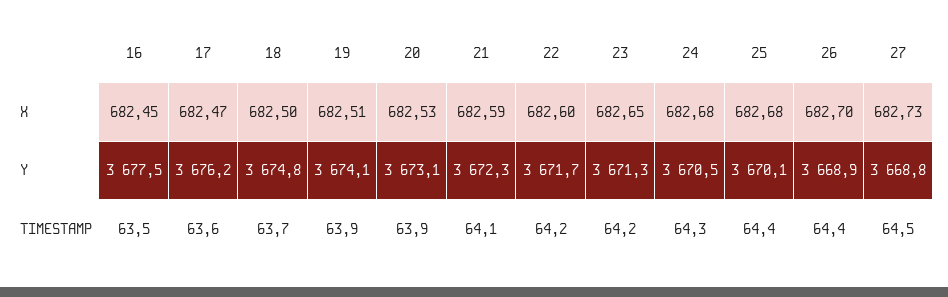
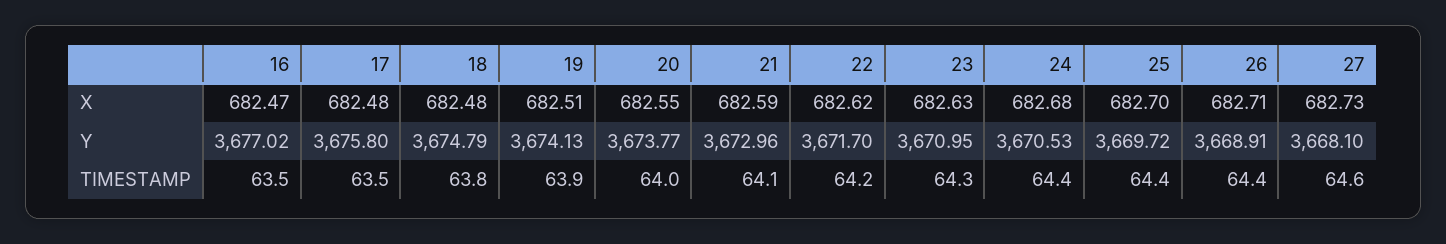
16, X: 682.45 -> 682.47
17, X: 682.47 -> 682.48
18, X: 682.5 -> 682.48
20, X: 682.53 -> 682.55
22, X: 682.6 -> 682.62
23, X: 682.65 -> 682.63
25, X: 682.68 -> 682.7
26, X: 682.7 -> 682.71
16, Y: 3677.5 -> 3677.02
17, Y: 3676.2 -> 3675.8
20, Y: 3673.1 -> 3673.77
21, Y: 3672.3 -> 3672.96
23, Y: 3671.3 -> 3670.95
25, Y: 3670.1 -> 3669.72
27, Y: 3668.8 -> 3668.1
17, TIMESTAMP: 63.6 -> 63.5
18, TIMESTAMP: 63.7 -> 63.8
20, TIMESTAMP: 63.9 -> 64
23, TIMESTAMP: 64.2 -> 64.3
24, TIMESTAMP: 64.3 -> 64.4
27, TIMESTAMP: 64.5 -> 64.6

